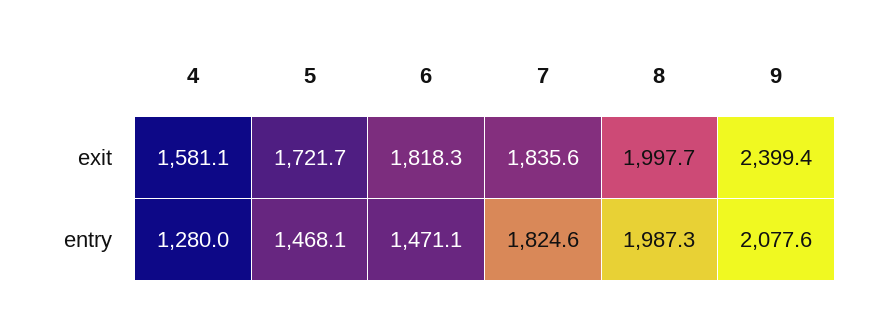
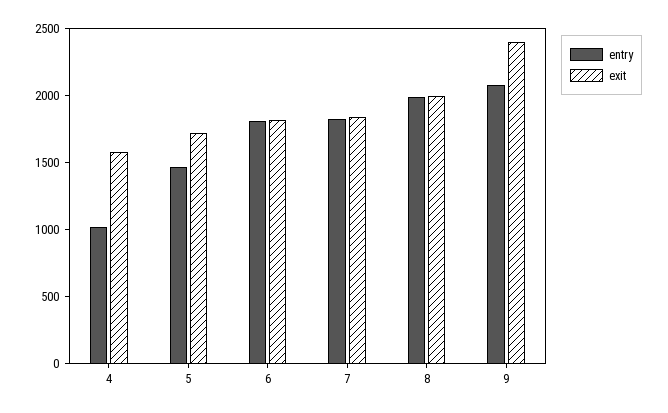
entry, 4: 1280 -> 1000
entry, 6: 1471.1 -> 1800

